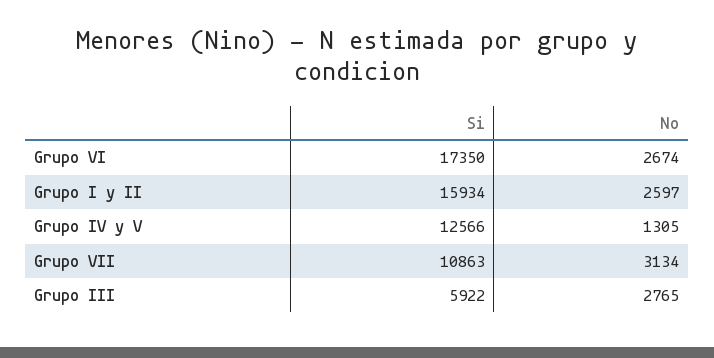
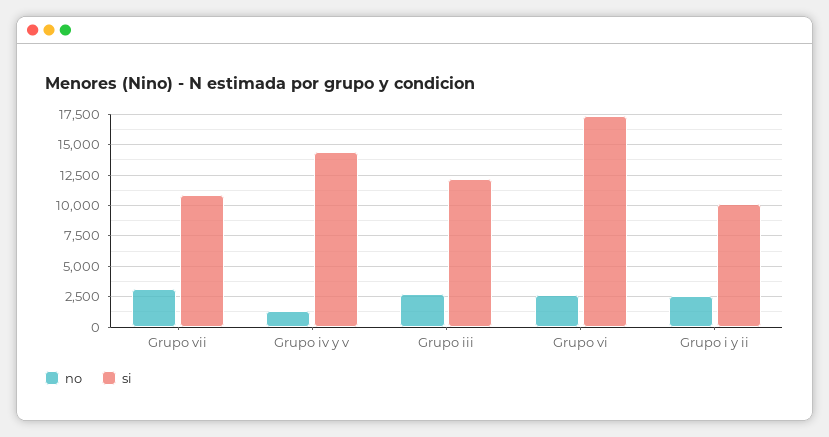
Si, Grupo I y II: 15934 -> 10000
Si, Grupo IV y V: 12566 -> 14500
Si, Grupo III: 5922 -> 12000

